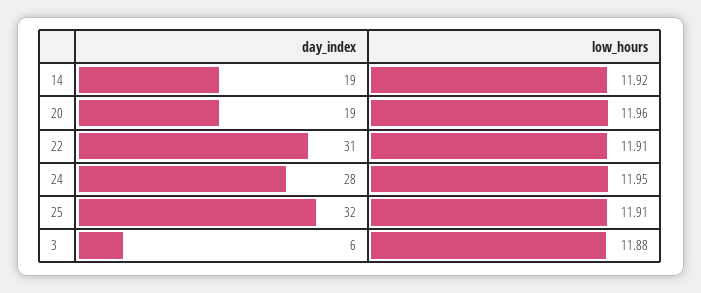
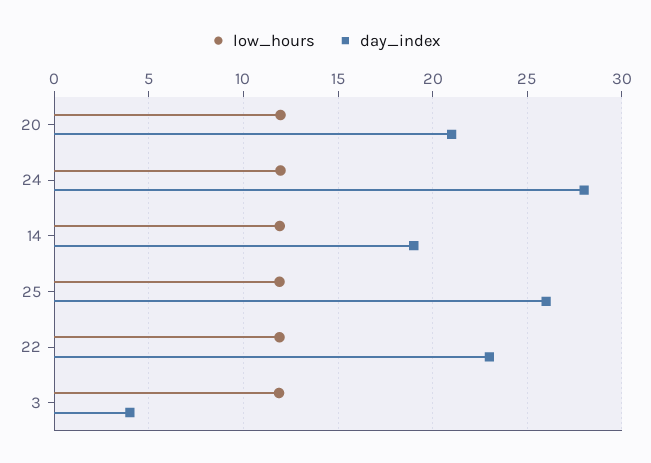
day_index, 20: 19 -> 21
day_index, 22: 31 -> 23
day_index, 25: 32 -> 26
day_index, 3: 6 -> 4

